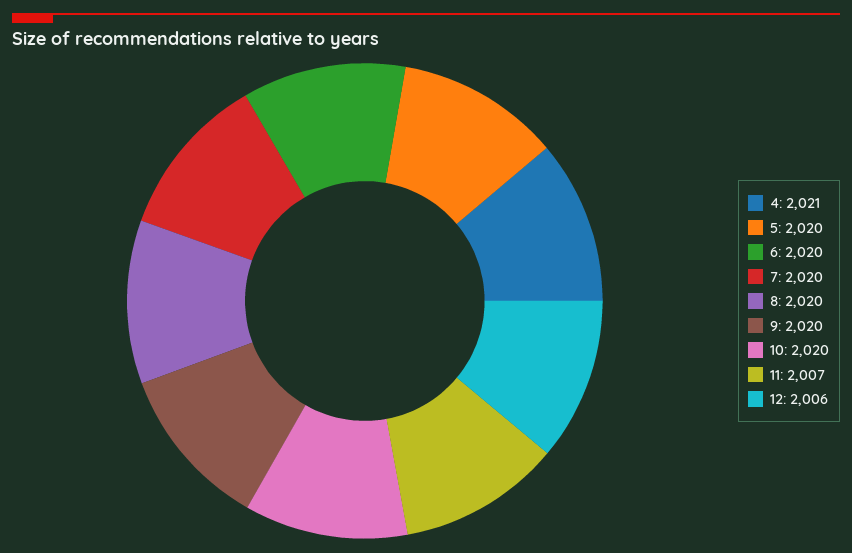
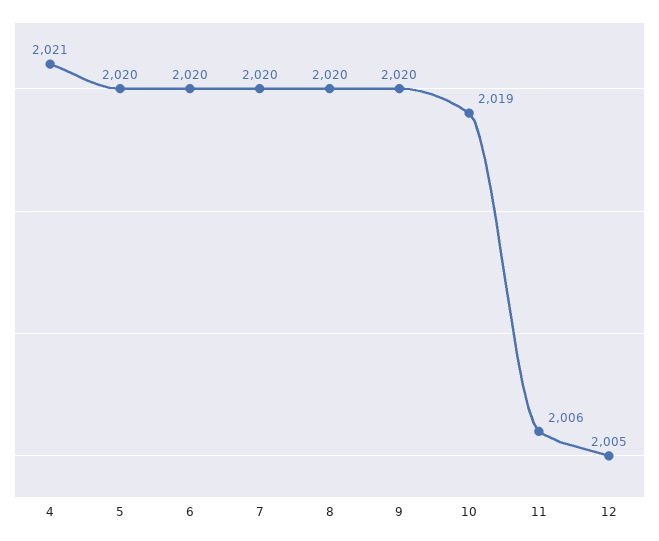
10: 2020 -> 2019
11: 2007 -> 2006
12: 2006 -> 2005

